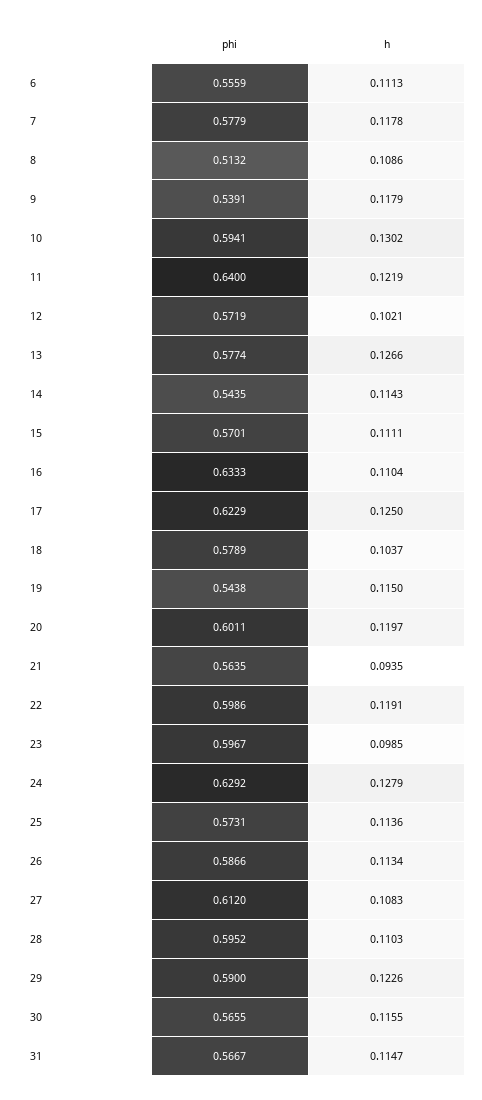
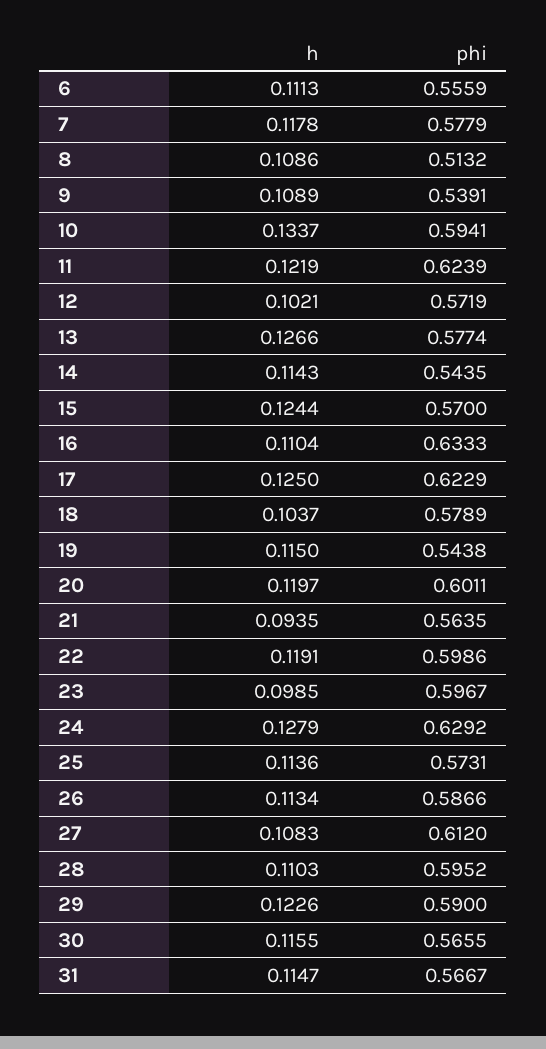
h, 9: 0.1179 -> 0.1089
h, 10: 0.1302 -> 0.1337
phi, 11: 0.64 -> 0.6239
phi, 15: 0.5701 -> 0.57
h, 15: 0.1111 -> 0.1244

